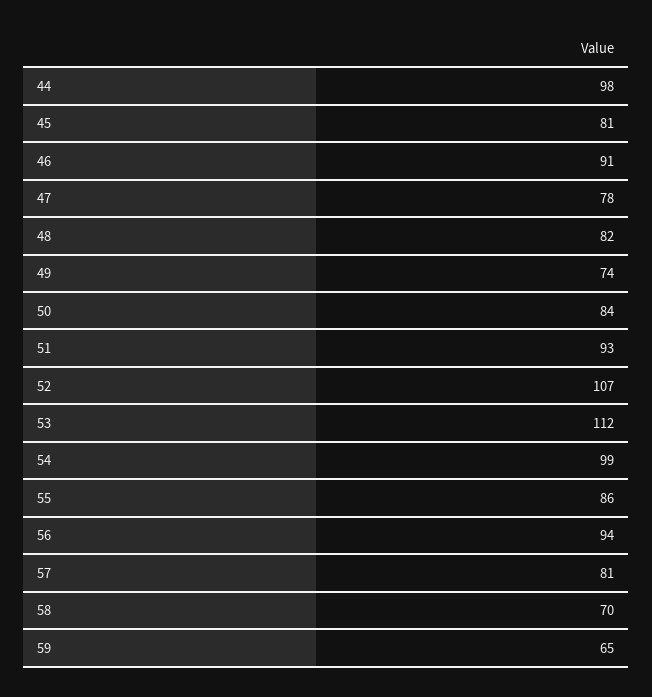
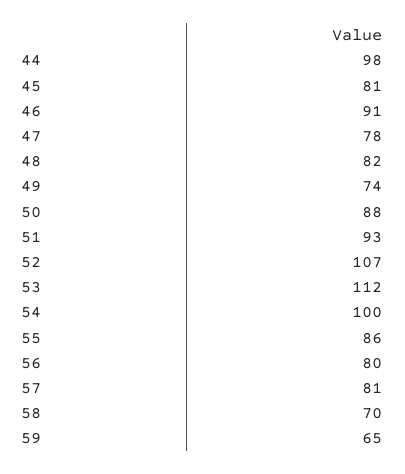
50: 84 -> 88
54: 99 -> 100
56: 94 -> 80

